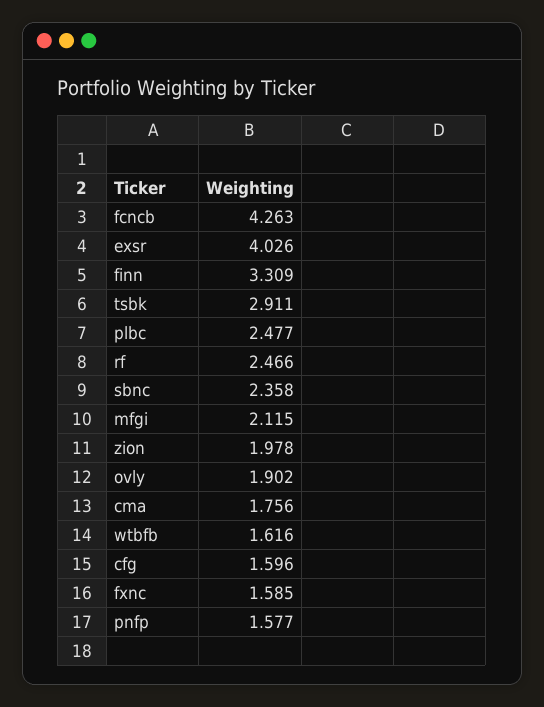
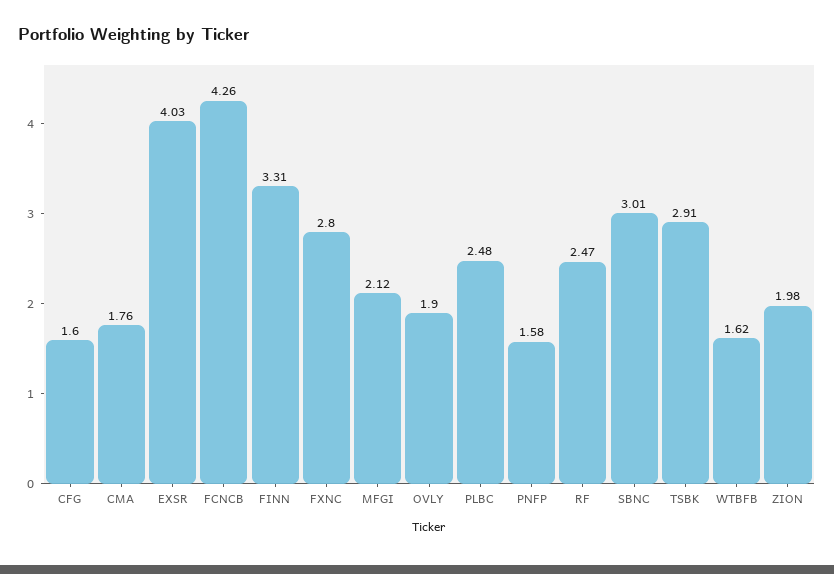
sbnc: 2.358 -> 3.01
fxnc: 1.585 -> 2.8

